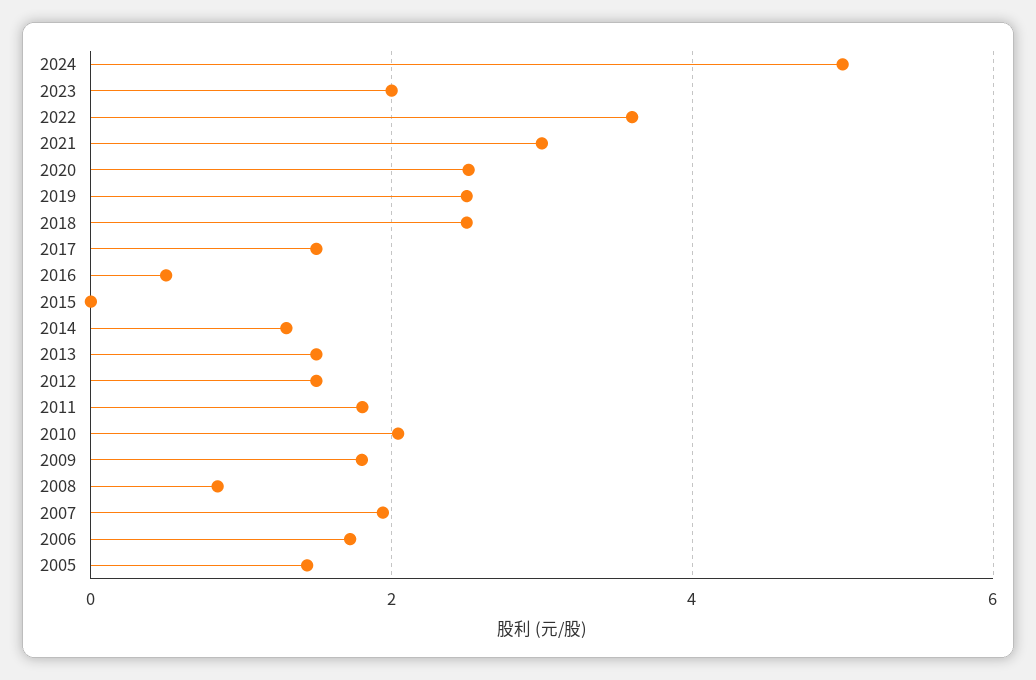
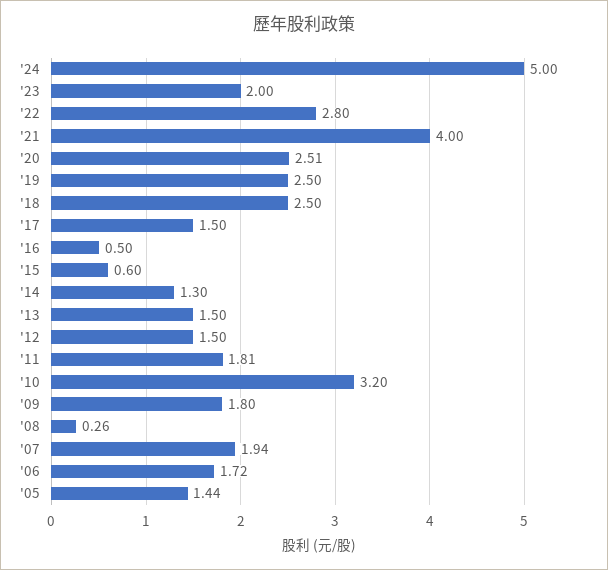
2022: 3.6 -> 2.8
2021: 3 -> 4
2015: 0 -> 0.6
2010: 2 -> 3.2
2008: 0.8 -> 0.26

